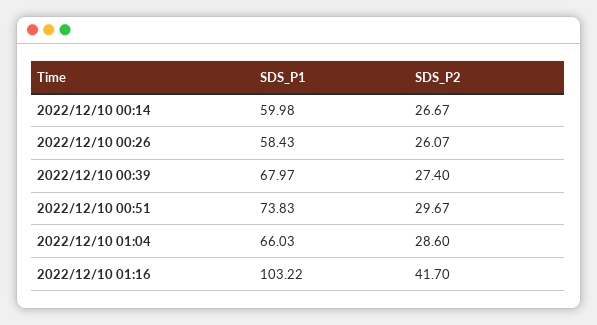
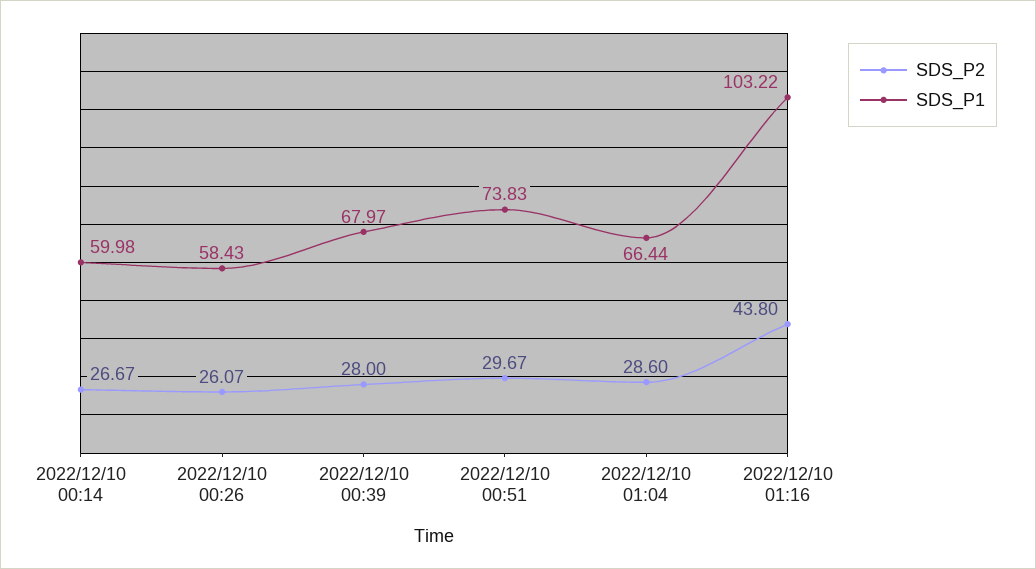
SDS_P2, 2022/12/10 00:39: 27.4 -> 28
SDS_P1, 2022/12/10 01:04: 66.03 -> 66.44
SDS_P2, 2022/12/10 01:16: 41.7 -> 43.8

